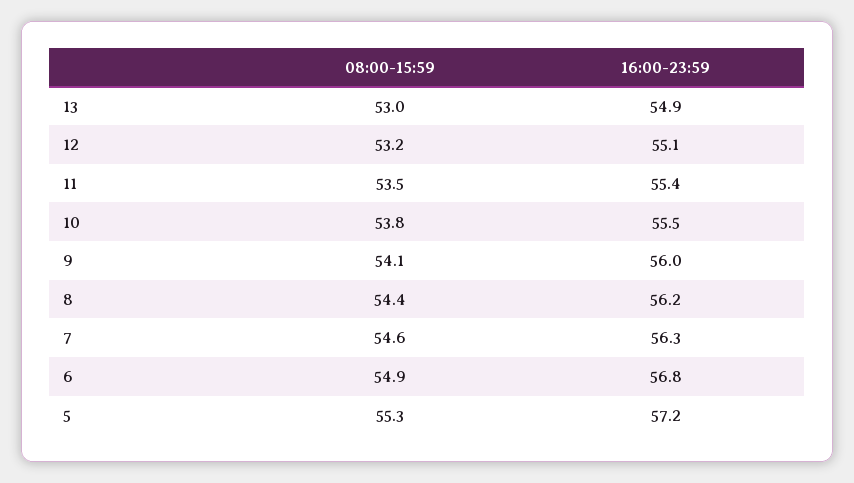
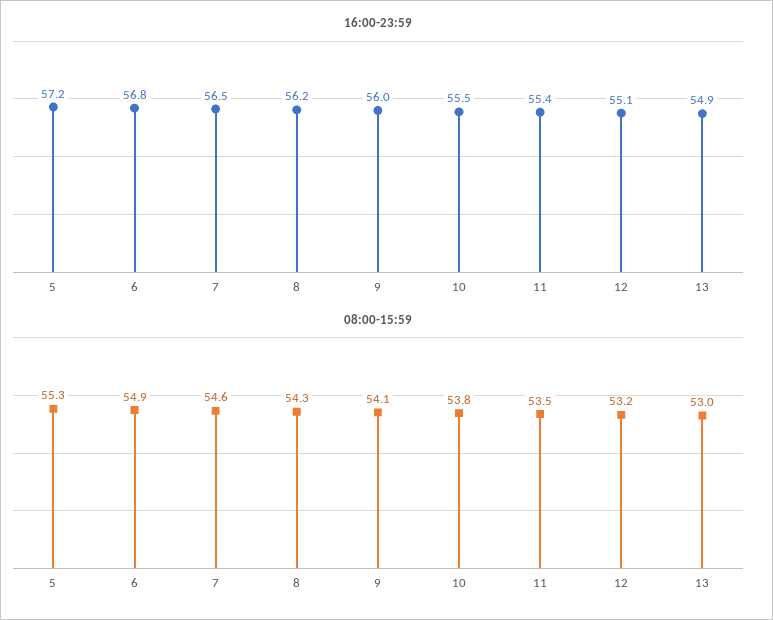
08:00-15:59, 8: 54.4 -> 54.3
16:00-23:59, 7: 56.3 -> 56.5

